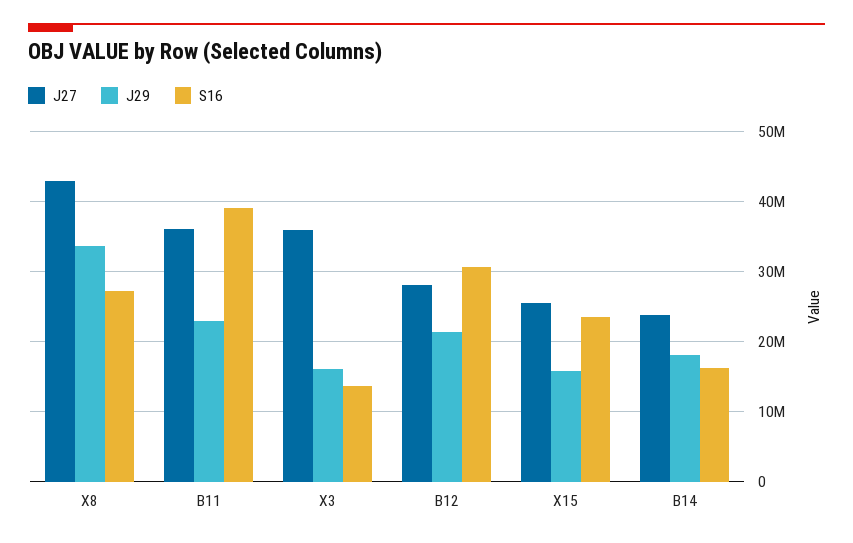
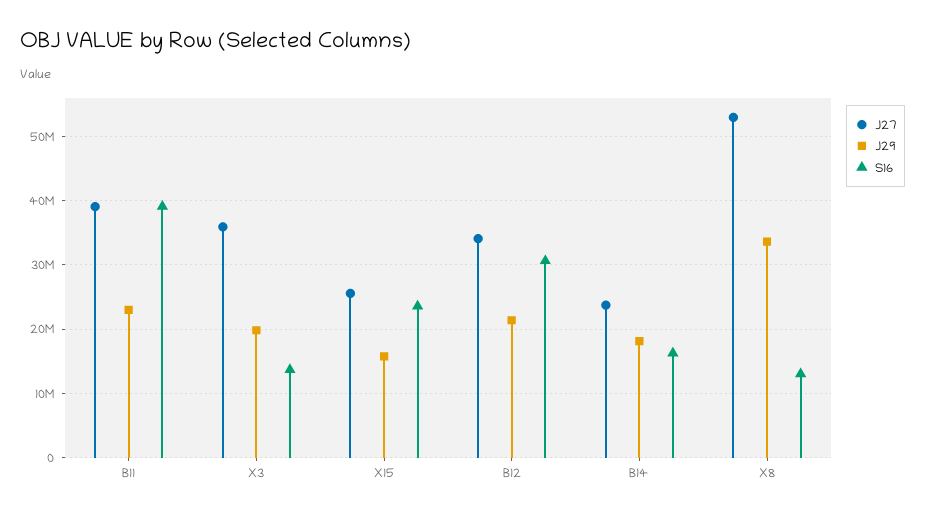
J27, X8: 43000000 -> 53000000
S16, X8: 27000000 -> 13000000
J27, B11: 36000000 -> 39000000
J29, X3: 16000000 -> 20000000
J27, B12: 28000000 -> 34000000

